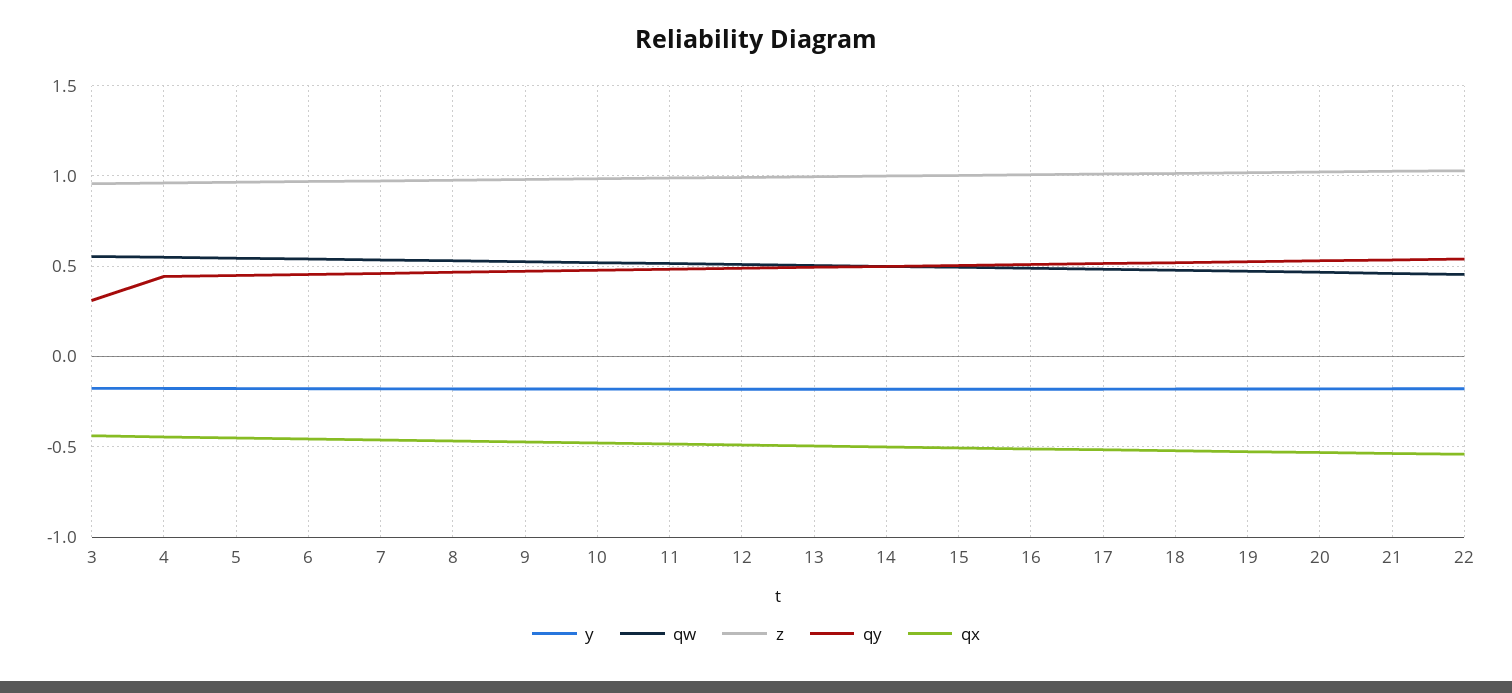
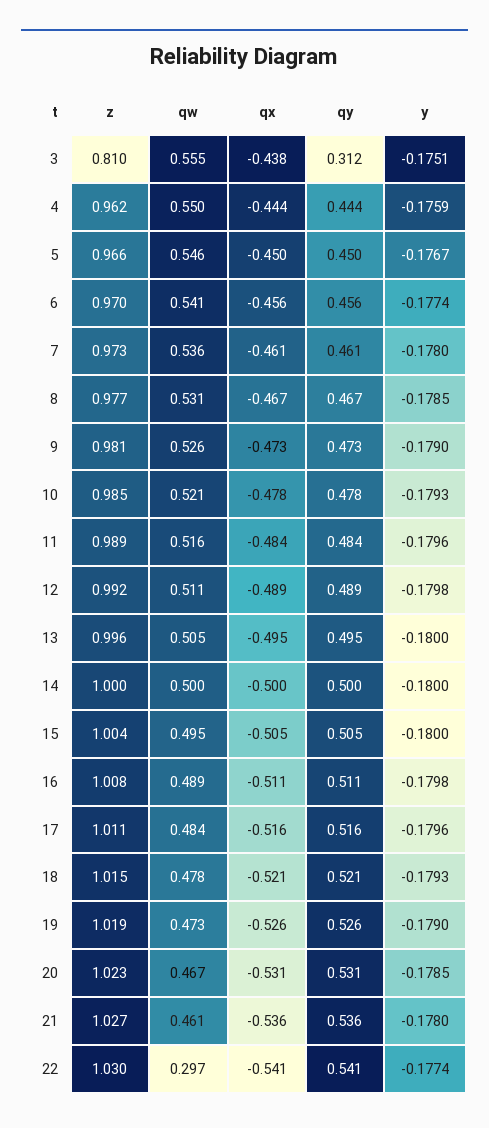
z, 3: 0.95 -> 0.81
qw, 22: 0.45 -> 0.297

